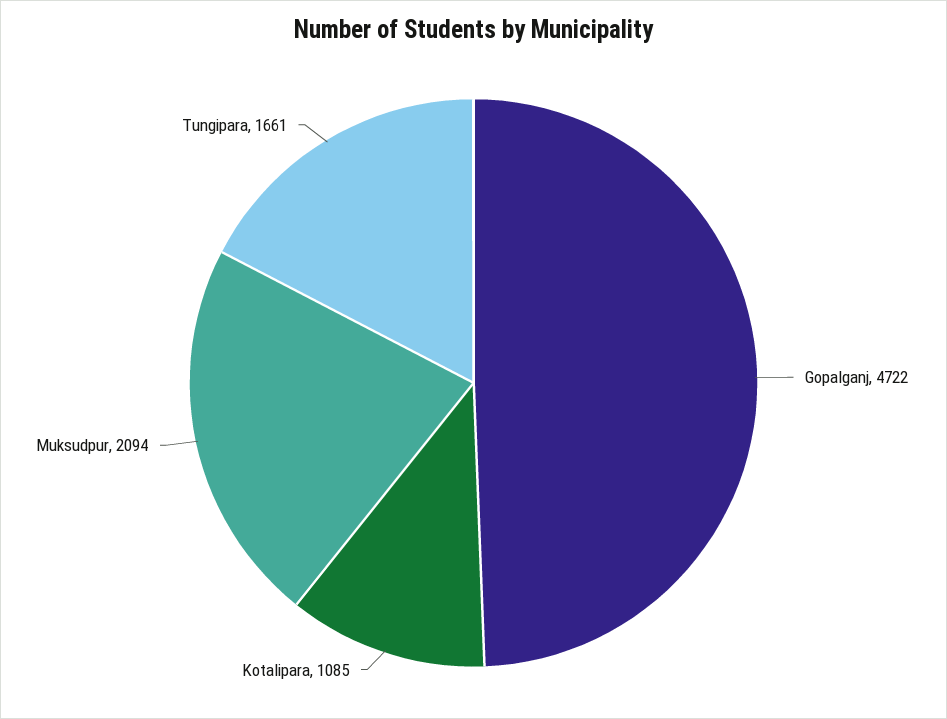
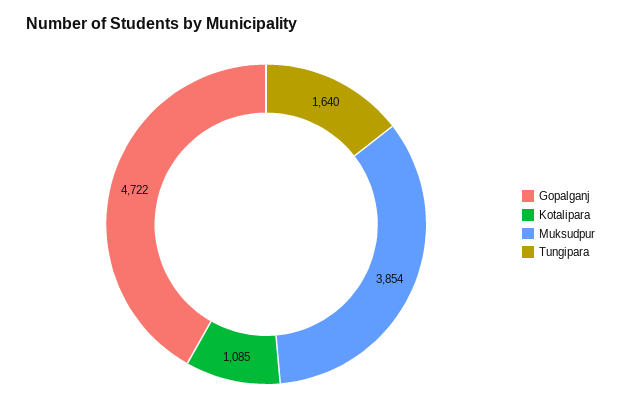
Muksudpur: 2094 -> 3854
Tungipara: 1661 -> 1640

